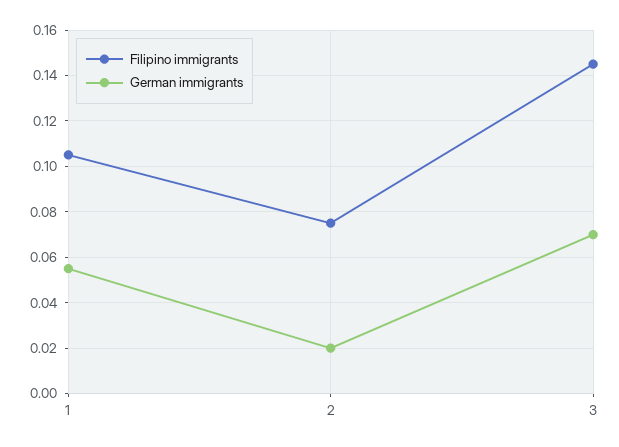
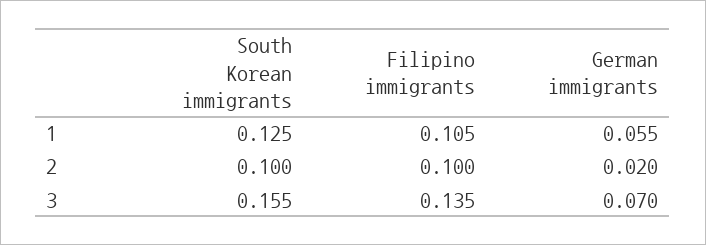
Filipino immigrants, 2: 0.075 -> 0.1
Filipino immigrants, 3: 0.145 -> 0.135
South Korean immigrants, 1: none -> 0.125
South Korean immigrants, 2: none -> 0.1
South Korean immigrants, 3: none -> 0.155

